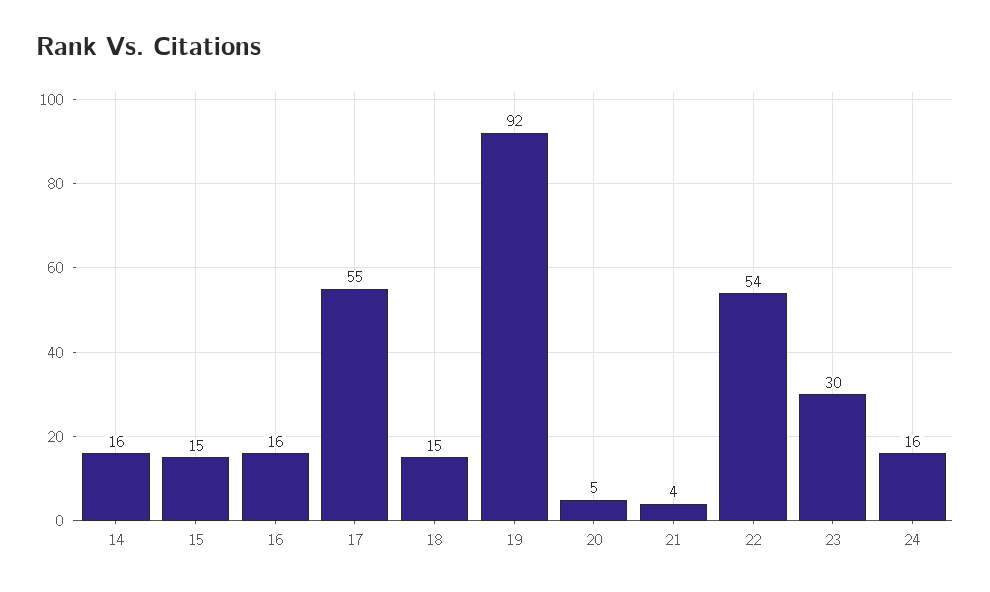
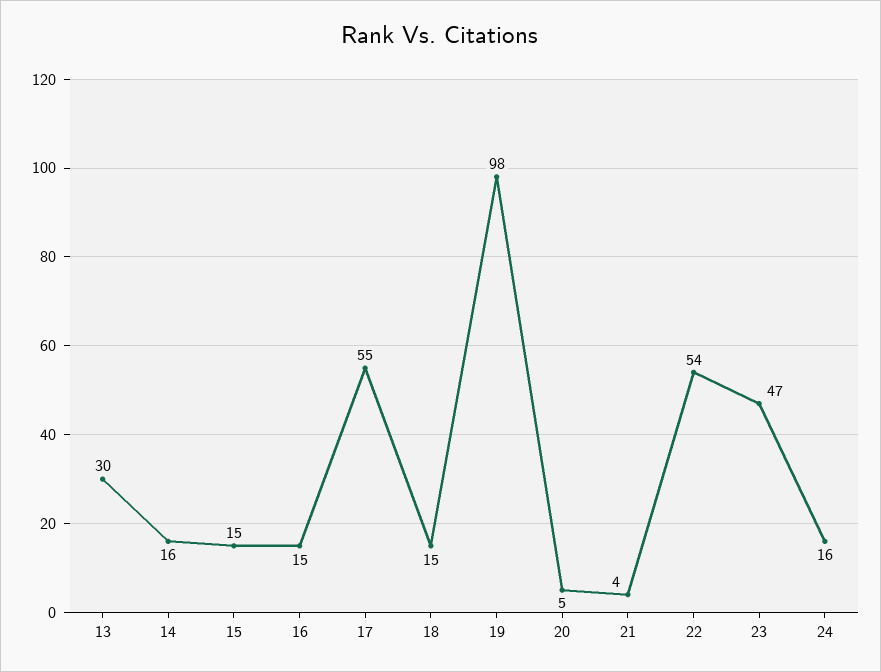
16: 16 -> 15
19: 92 -> 98
23: 30 -> 47
13: none -> 30

